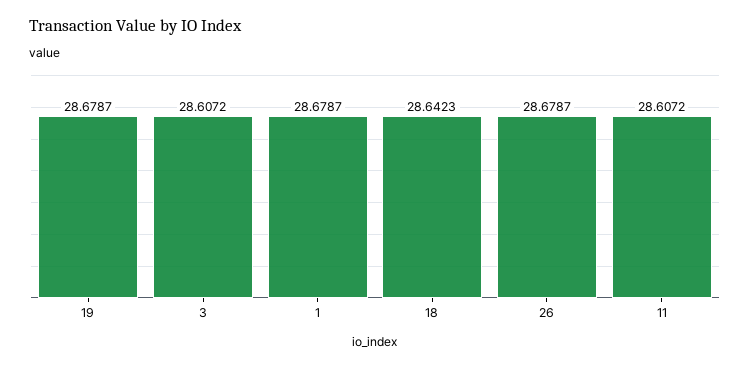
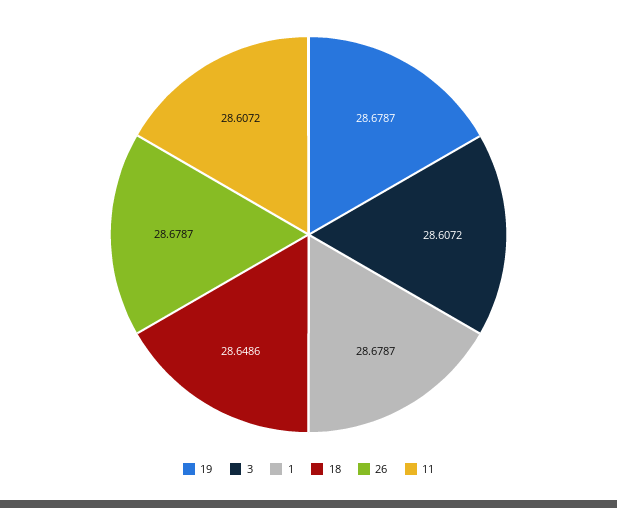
18: 28.6423 -> 28.6486

